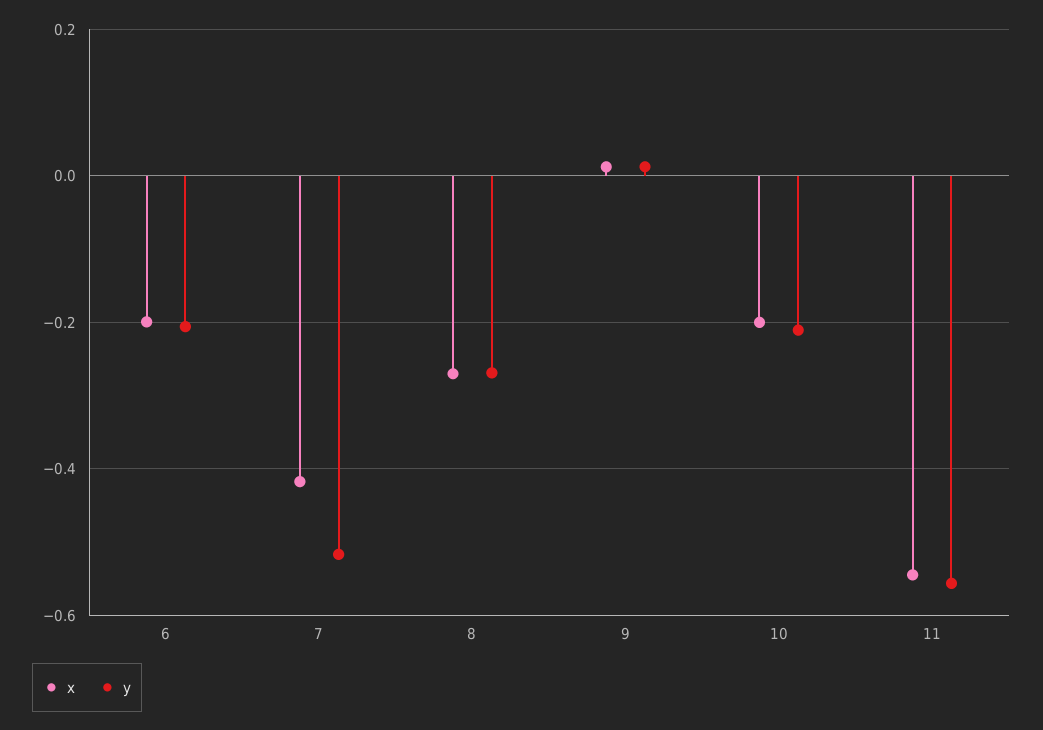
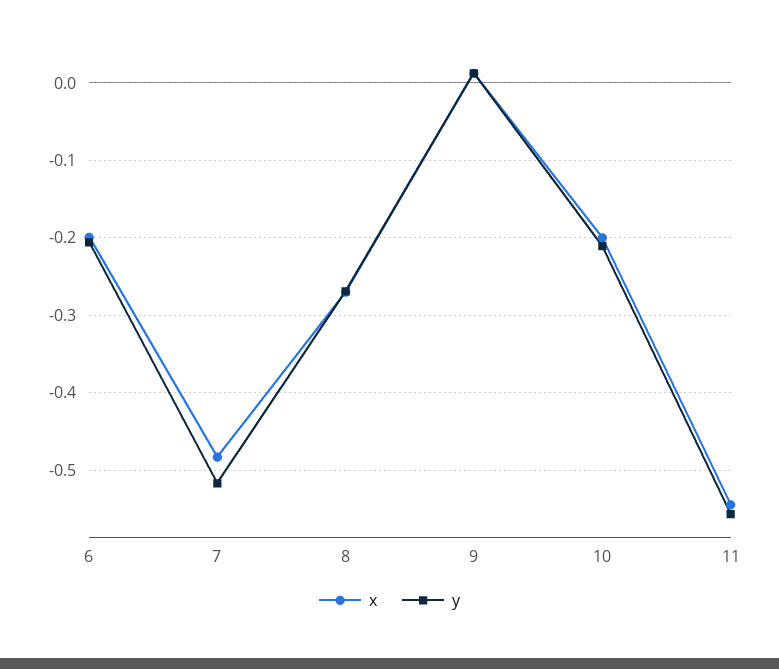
x, 7: -0.42 -> -0.48

